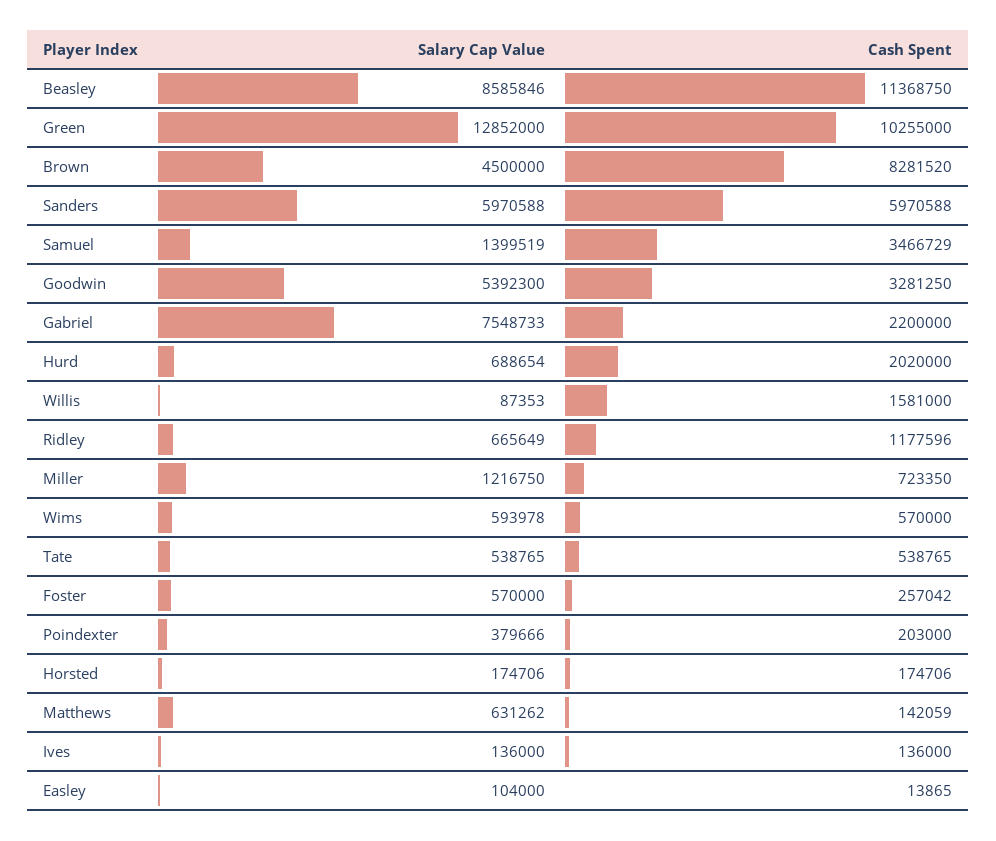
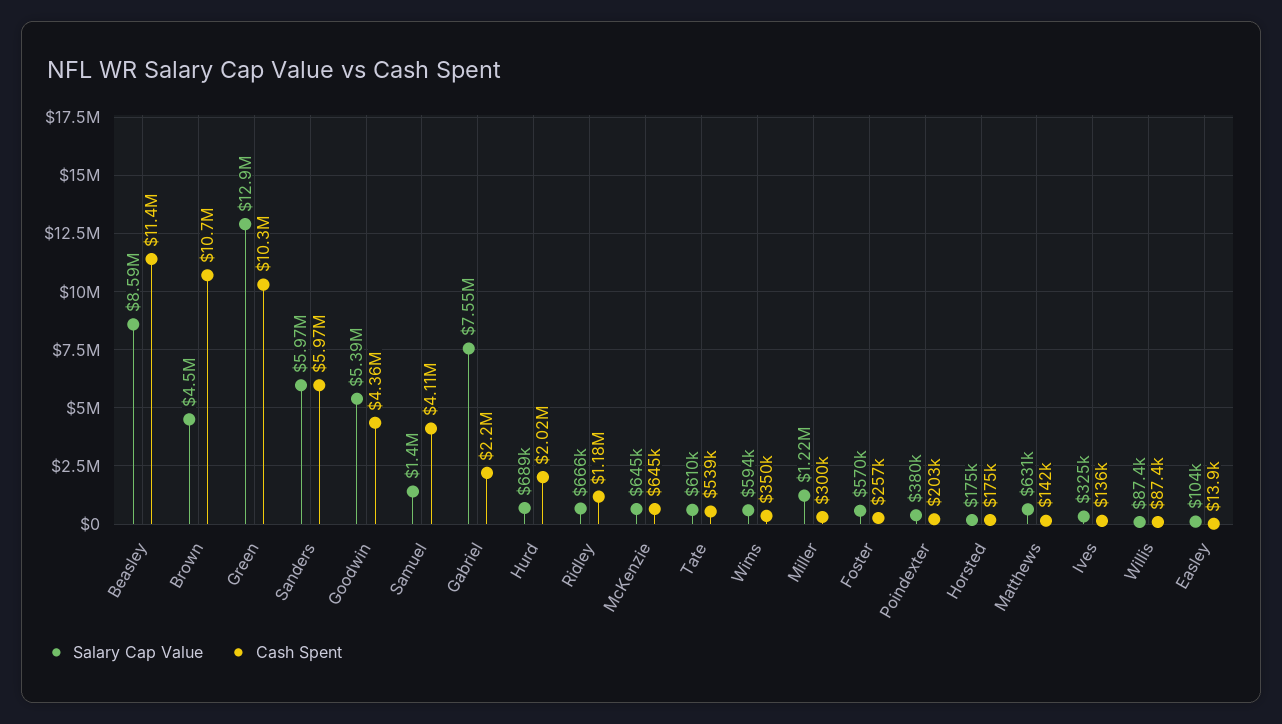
Cash Spent, Brown: 8281520 -> 10700000
Cash Spent, Samuel: 3466729 -> 4110000
Cash Spent, Goodwin: 3281250 -> 4360000
Cash Spent, Willis: 1581000 -> 87400
Cash Spent, Miller: 723350 -> 300000
Cash Spent, Wims: 570000 -> 350000
Salary Cap Value, Tate: 538765 -> 610000
Salary Cap Value, Ives: 136000 -> 325000
Salary Cap Value, McKenzie: none -> 645000
Cash Spent, McKenzie: none -> 645000

